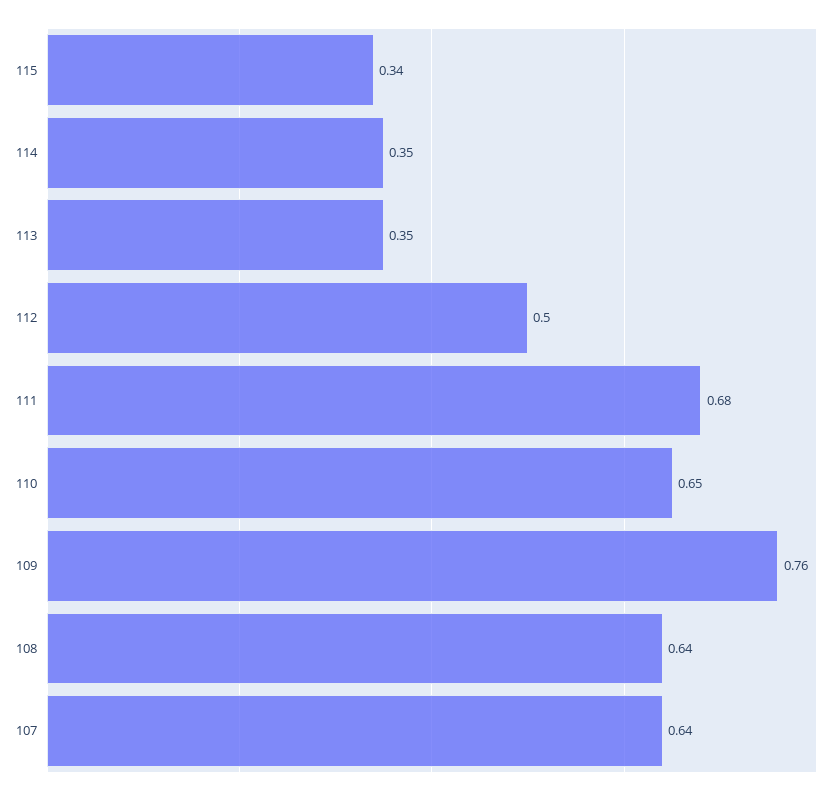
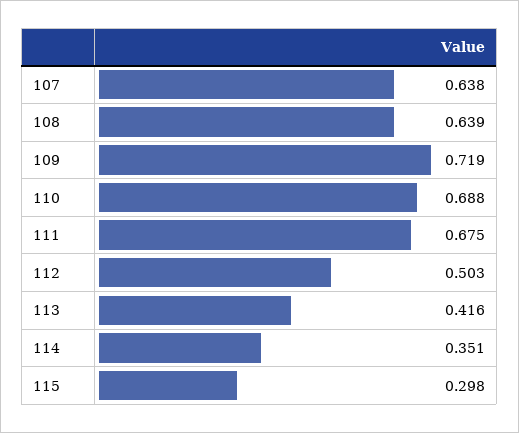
115: 0.34 -> 0.298
113: 0.35 -> 0.416
110: 0.65 -> 0.688
109: 0.76 -> 0.719

